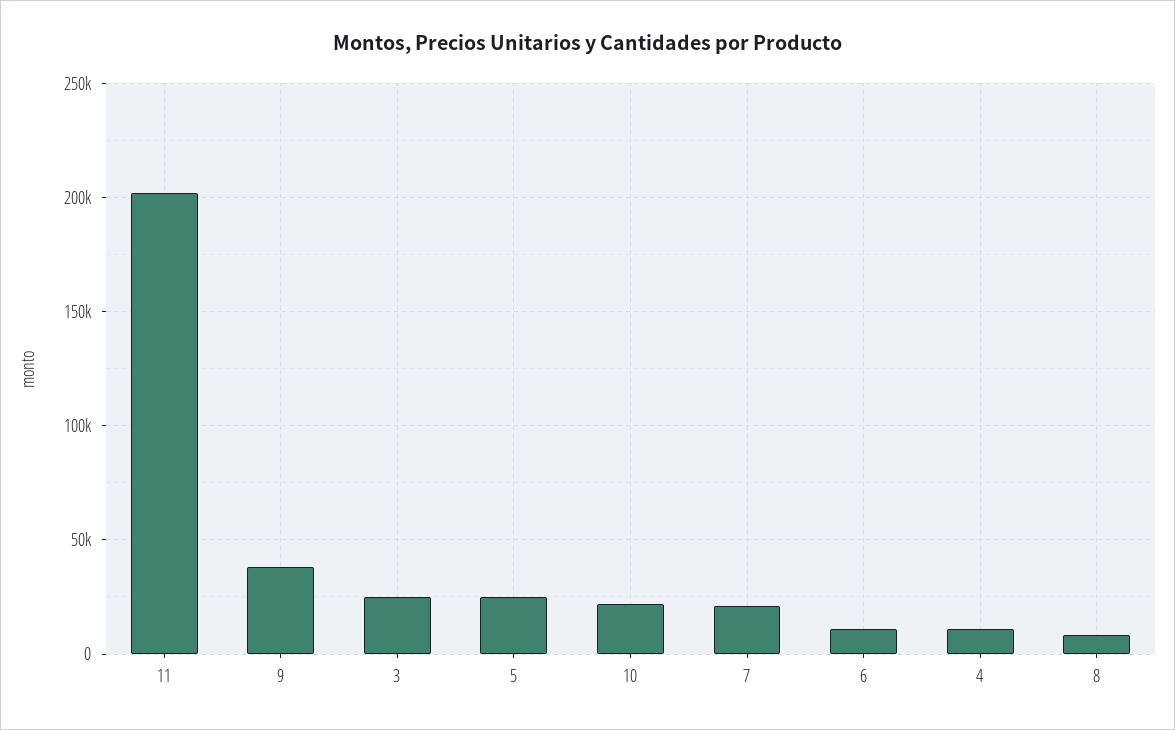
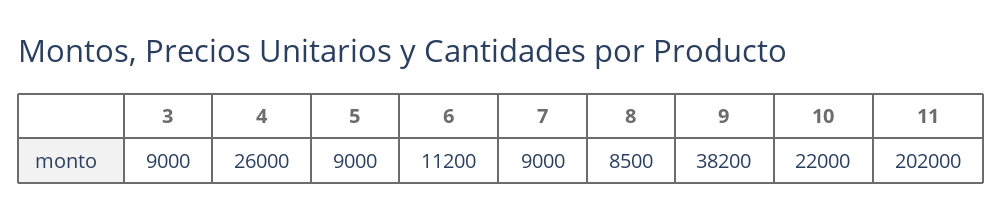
3: 25000 -> 9000
5: 25000 -> 9000
7: 20000 -> 9000
4: 10000 -> 26000

